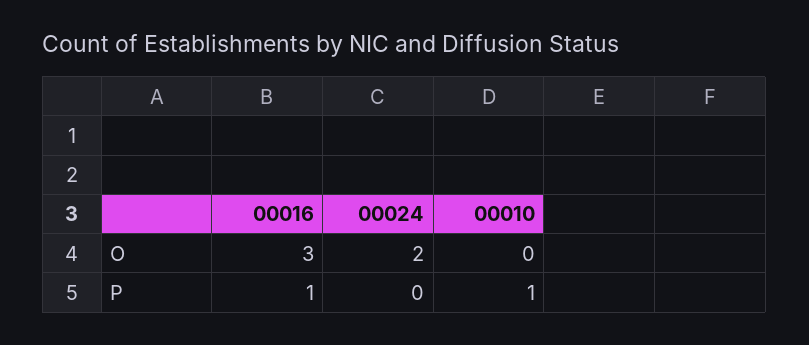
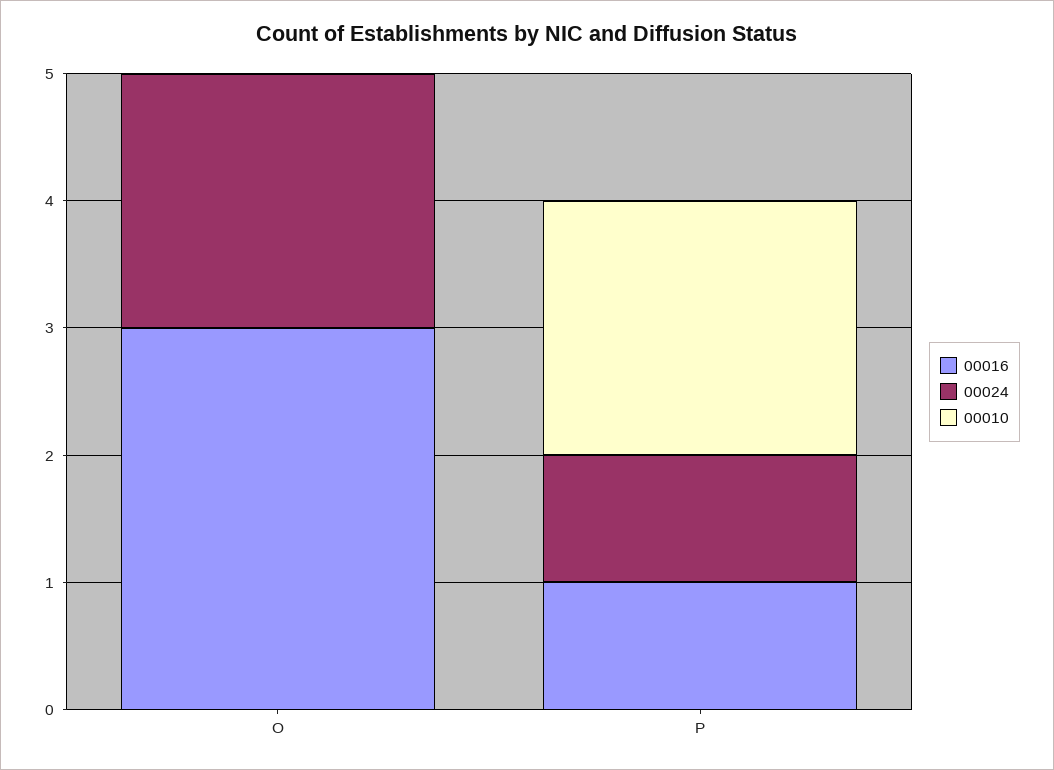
00024, P: 0 -> 1
00010, P: 1 -> 2

